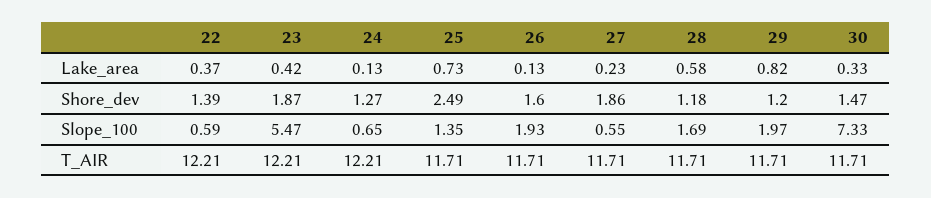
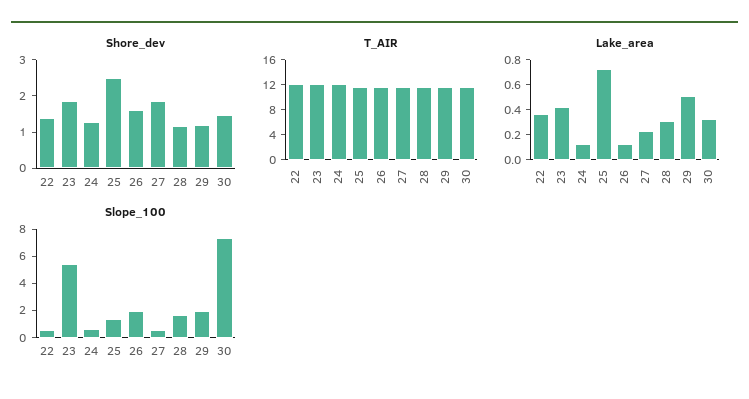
Lake_area, 28: 0.58 -> 0.3
Lake_area, 29: 0.82 -> 0.5

